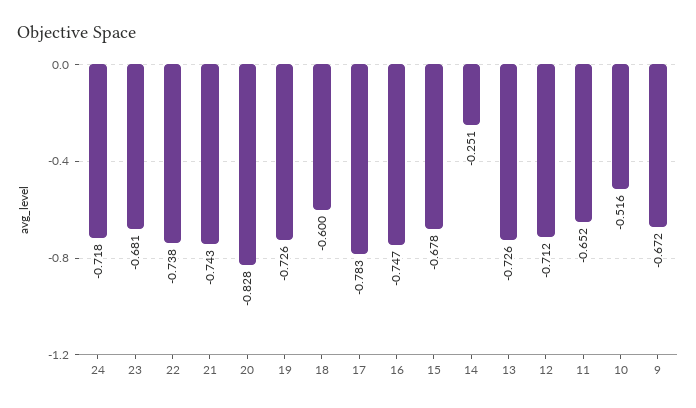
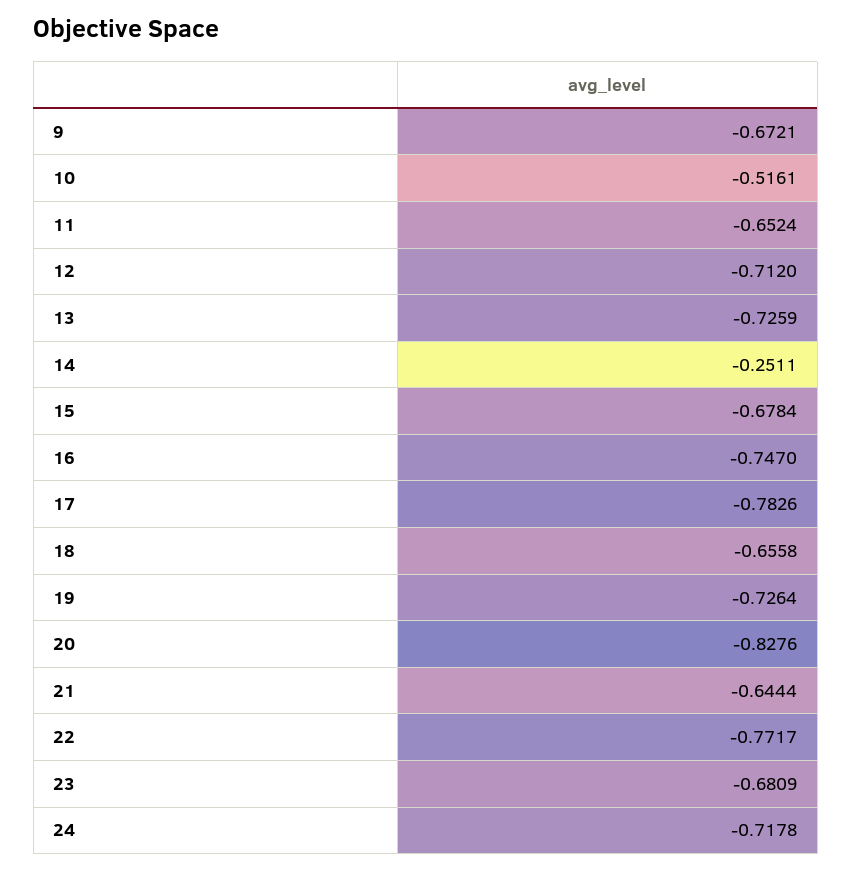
22: -0.738 -> -0.7717
21: -0.743 -> -0.6444
18: -0.6 -> -0.6558

